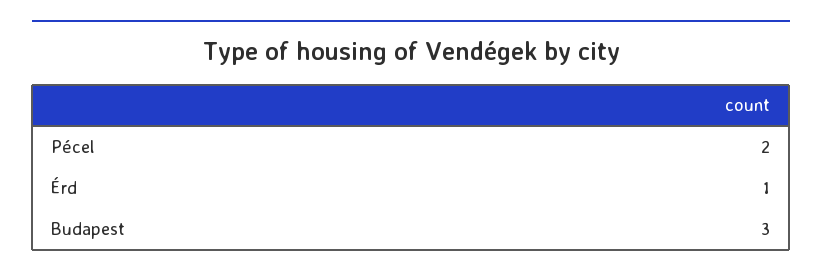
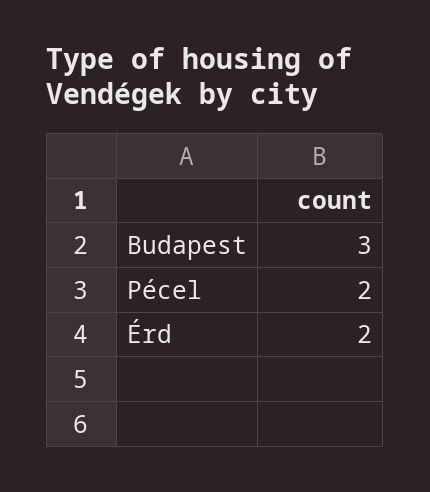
Érd: 1 -> 2

